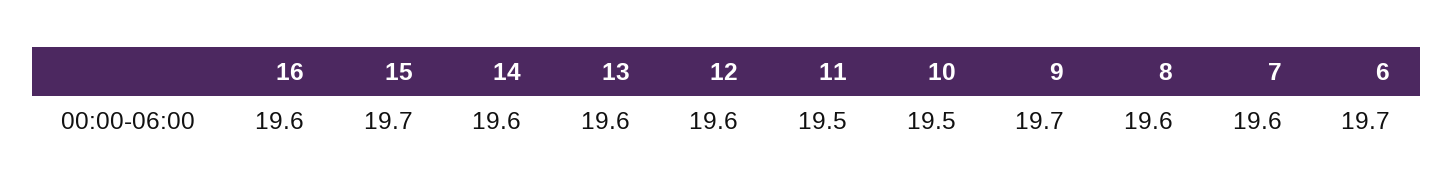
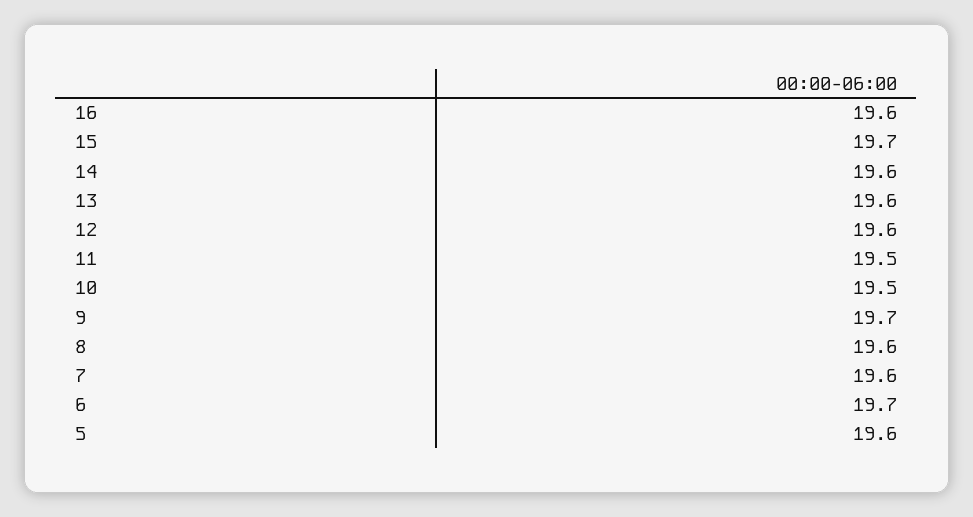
5: none -> 19.6

